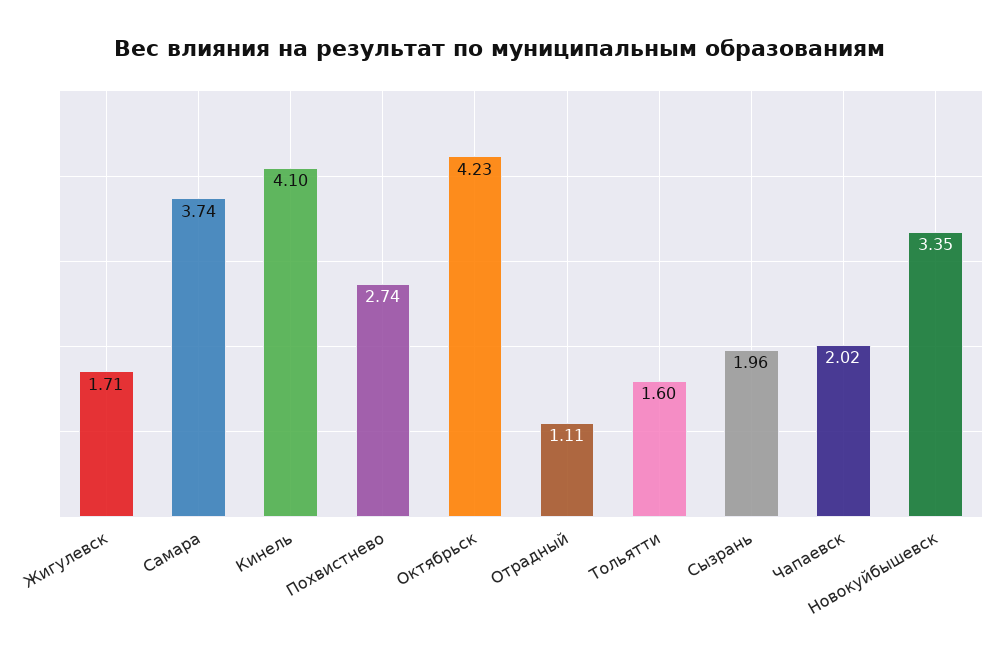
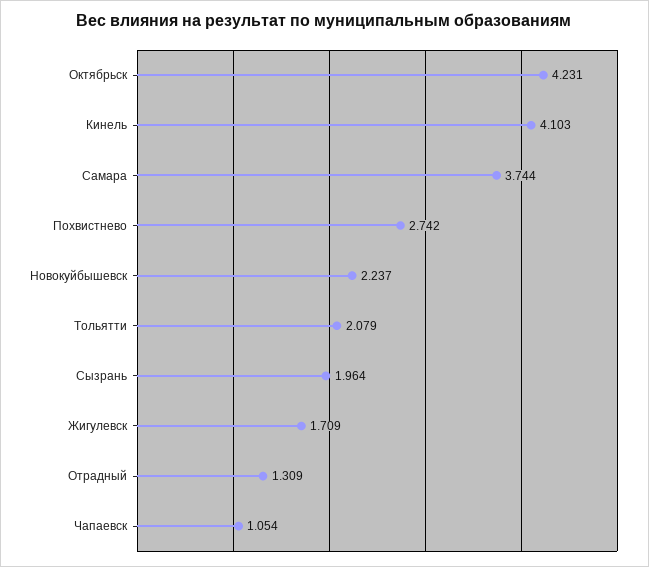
Отрадный: 1.11 -> 1.309
Тольятти: 1.6 -> 2.079
Чапаевск: 2.02 -> 1.054
Новокуйбышевск: 3.35 -> 2.237

